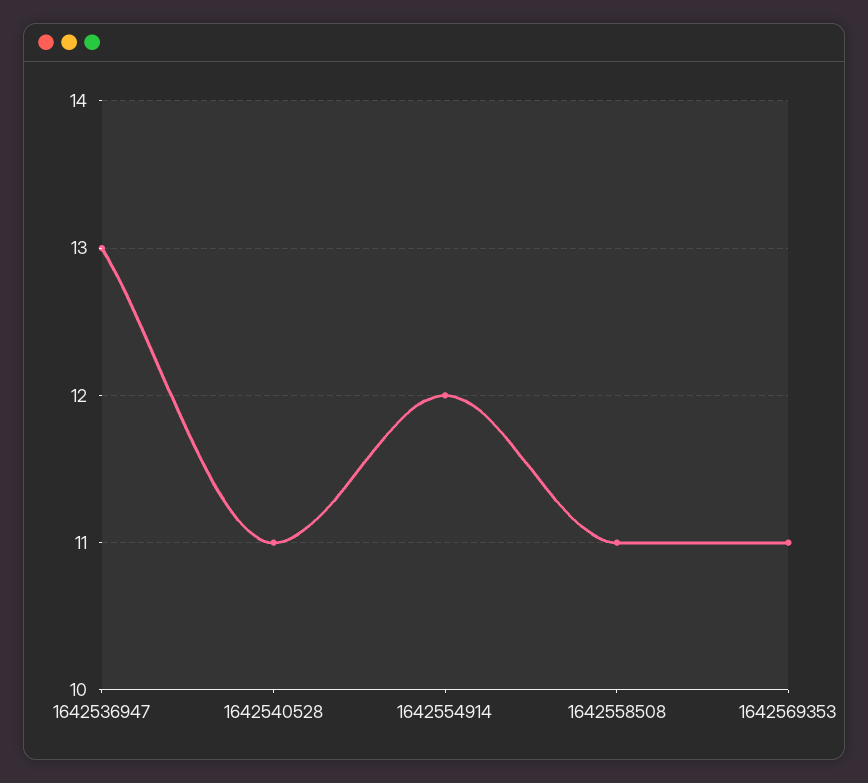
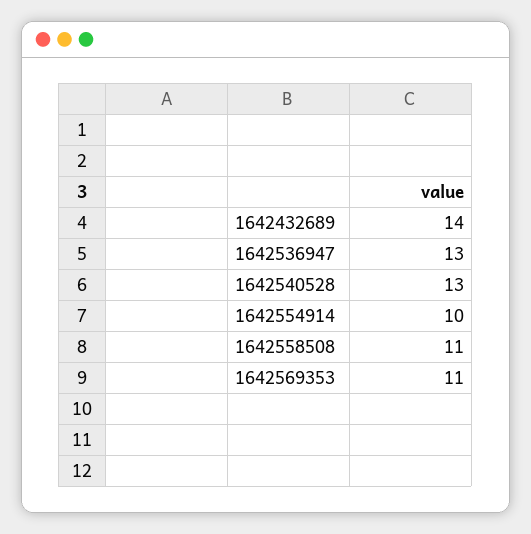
1642540528: 11 -> 13
1642554914: 12 -> 10
1642432689: none -> 14

